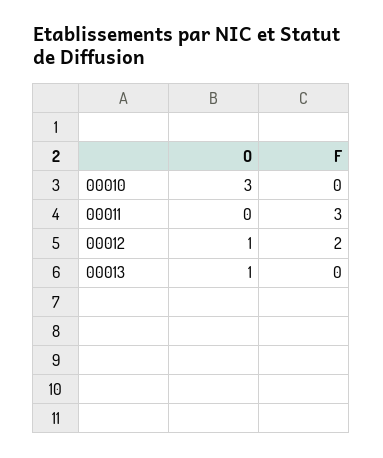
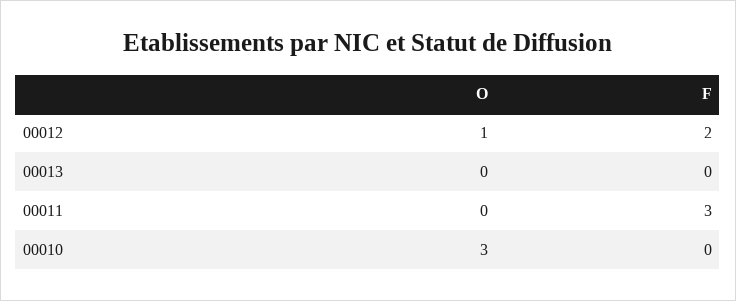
O, 00013: 1 -> 0

